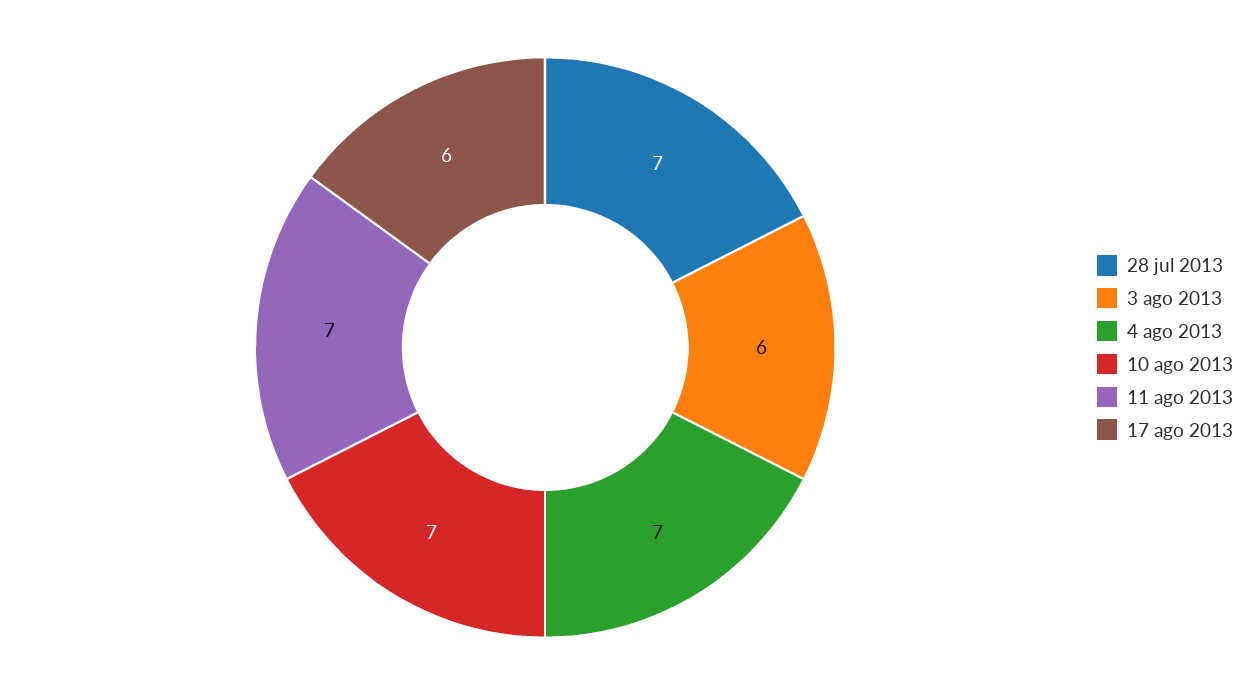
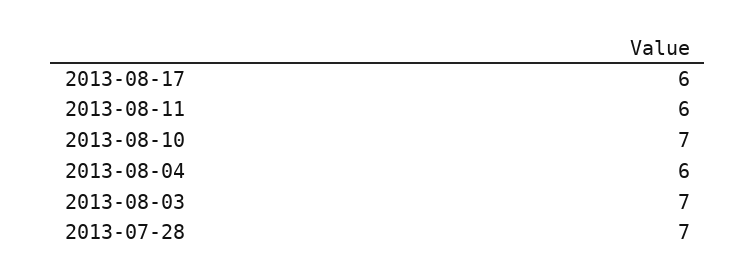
3 ago 2013: 6 -> 7
4 ago 2013: 7 -> 6
11 ago 2013: 7 -> 6

